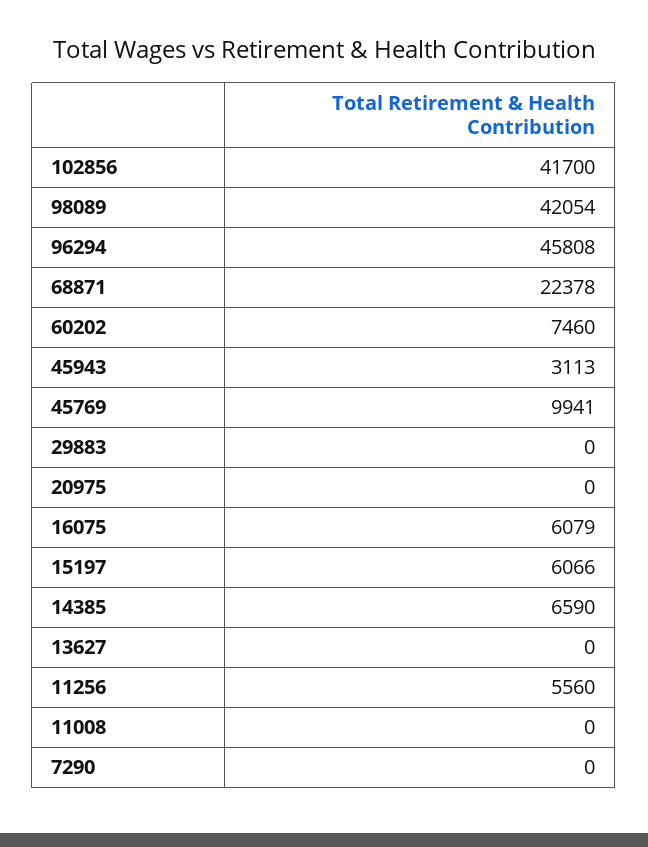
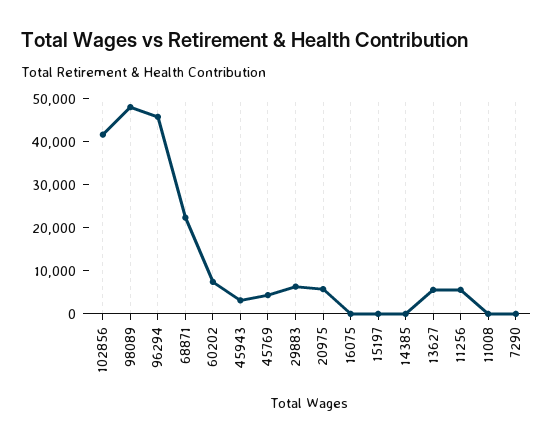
98089: 42054 -> 48000
45769: 9941 -> 4000
29883: 0 -> 6000
20975: 0 -> 6000
16075: 6079 -> 0
15197: 6066 -> 0
14385: 6590 -> 0
13627: 0 -> 6000

